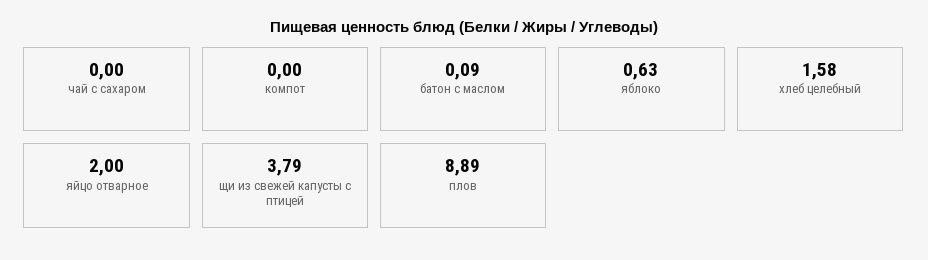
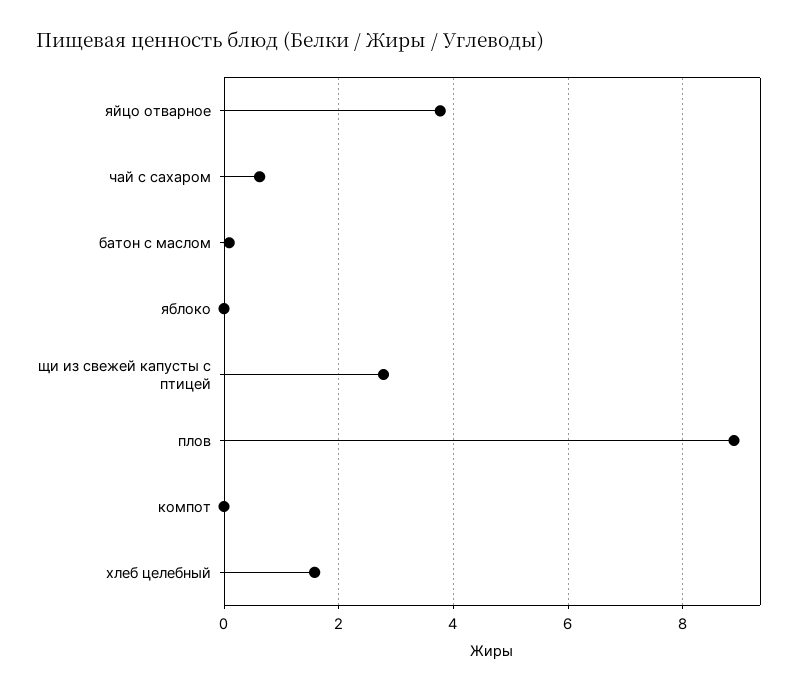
чай с сахаром: 0 -> 0.6
яблоко: 0.63 -> 0
яйцо отварное: 2 -> 3.8
щи из свежей капусты с птицей: 3.79 -> 2.8

